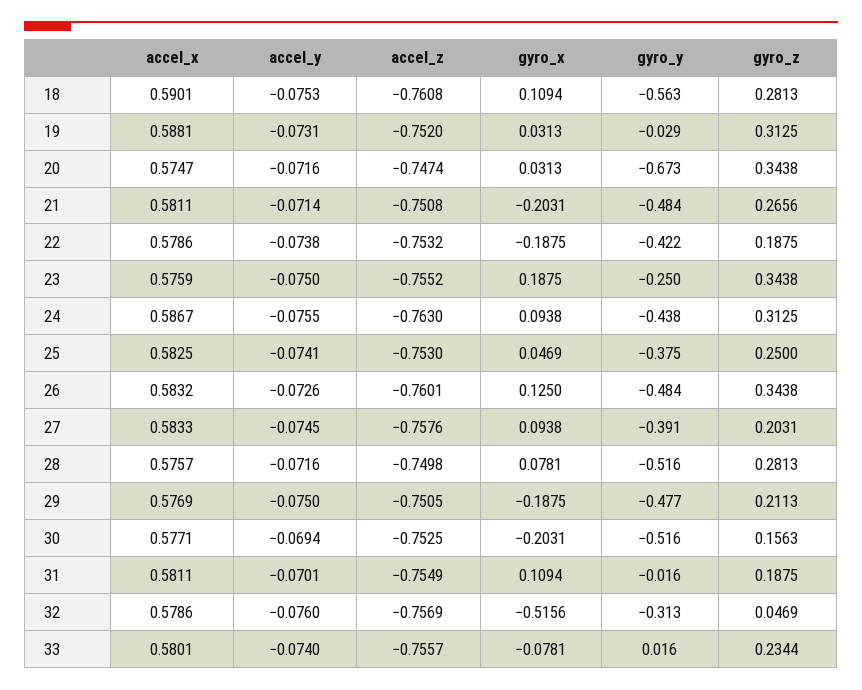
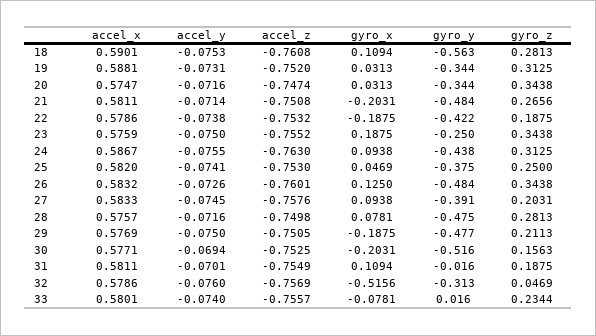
gyro_y, 19: -0.029 -> -0.344
gyro_y, 20: -0.673 -> -0.344
accel_x, 25: 0.5825 -> 0.582
gyro_y, 28: -0.516 -> -0.475

